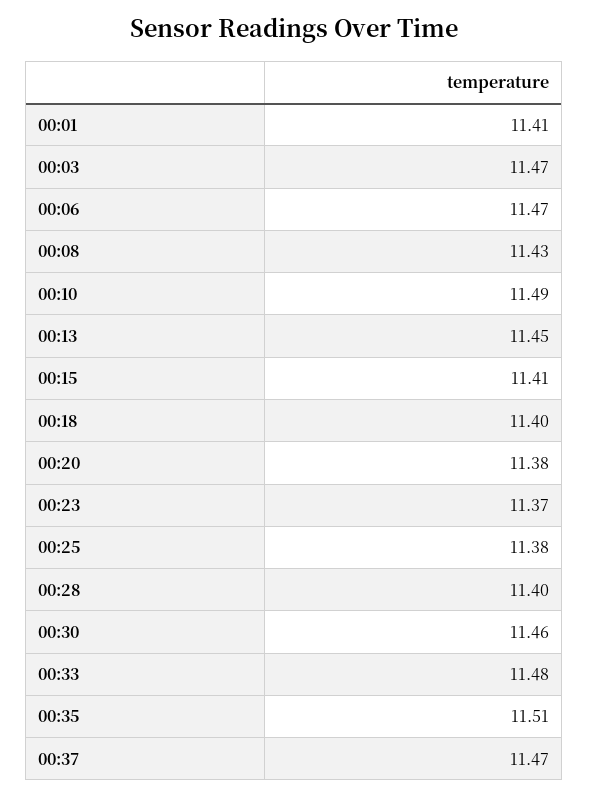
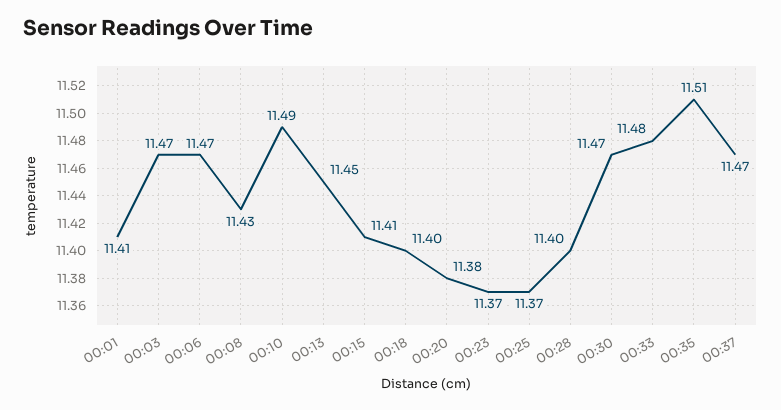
00:25: 11.38 -> 11.37
00:30: 11.46 -> 11.47

